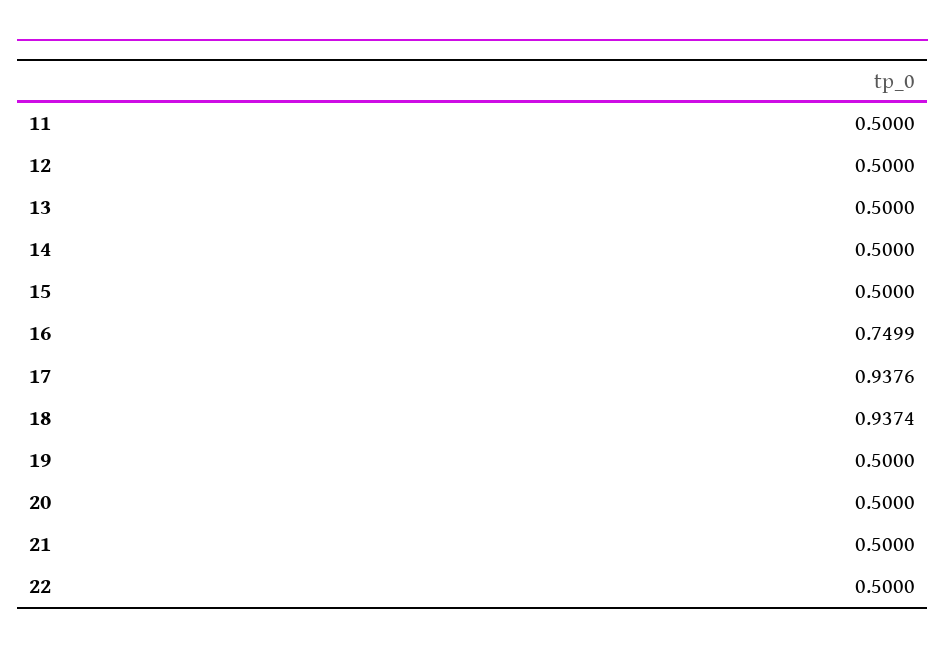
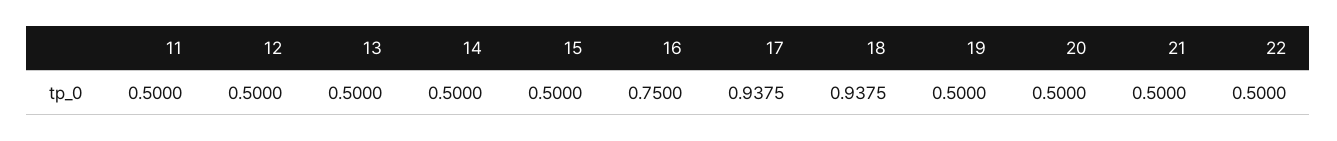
16: 0.7499 -> 0.75
17: 0.9376 -> 0.9375
18: 0.9374 -> 0.9375

